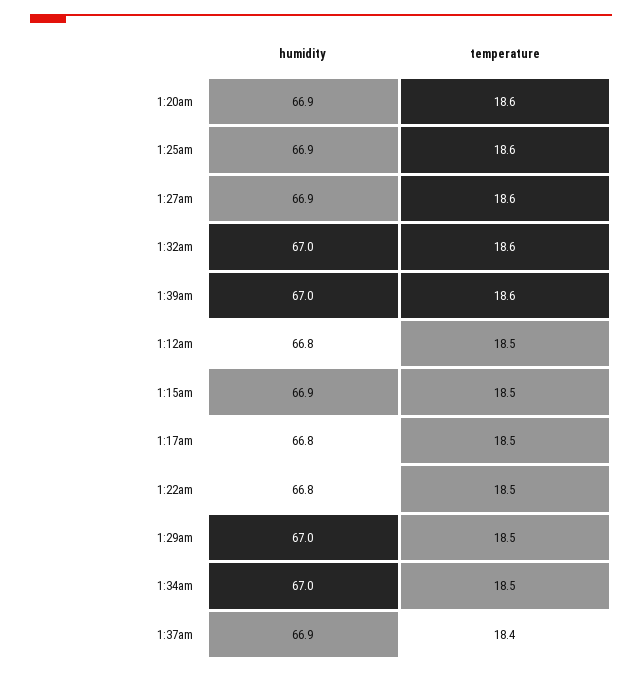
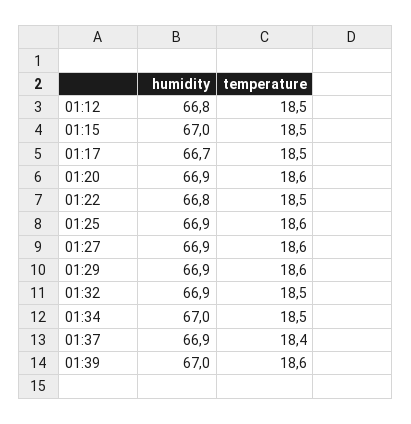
humidity, 1:32am: 67 -> 66.9
temperature, 1:32am: 18.6 -> 18.5
humidity, 1:15am: 66.9 -> 67
humidity, 1:17am: 66.8 -> 66.7
humidity, 1:29am: 67 -> 66.9
temperature, 1:29am: 18.5 -> 18.6

